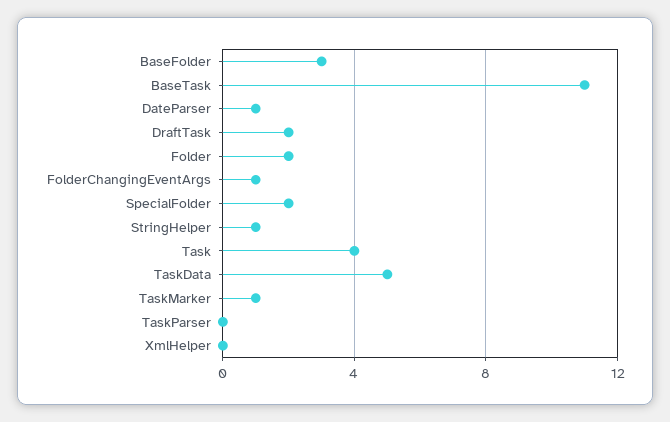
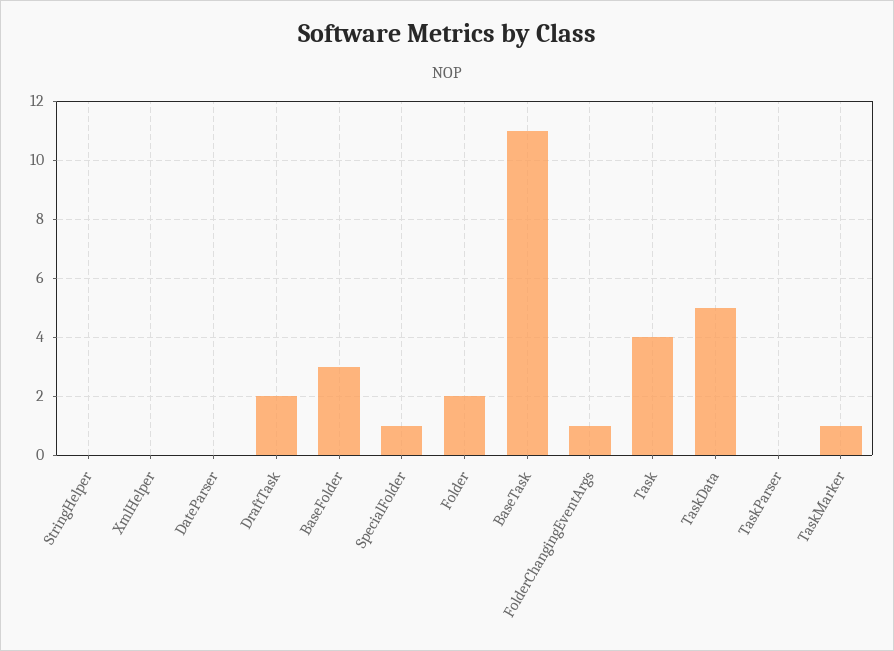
DateParser: 1 -> 0
SpecialFolder: 2 -> 1
StringHelper: 1 -> 0

